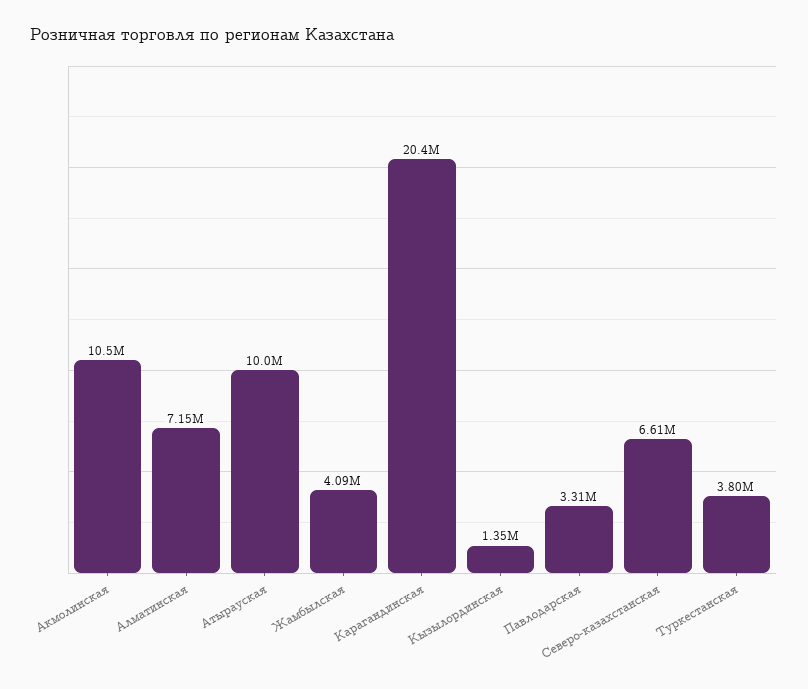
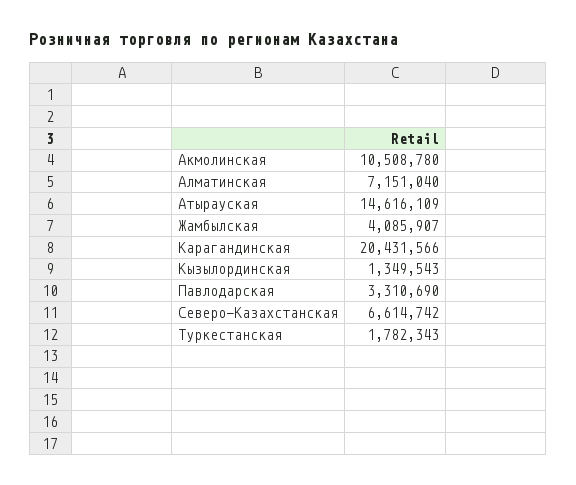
Атырауская: 10000000 -> 14616109
Туркестанская: 3800000 -> 1782343

